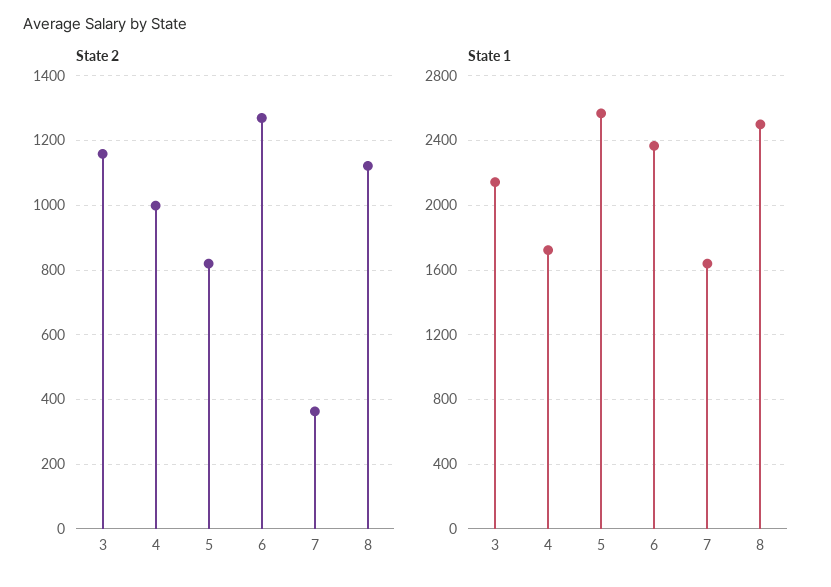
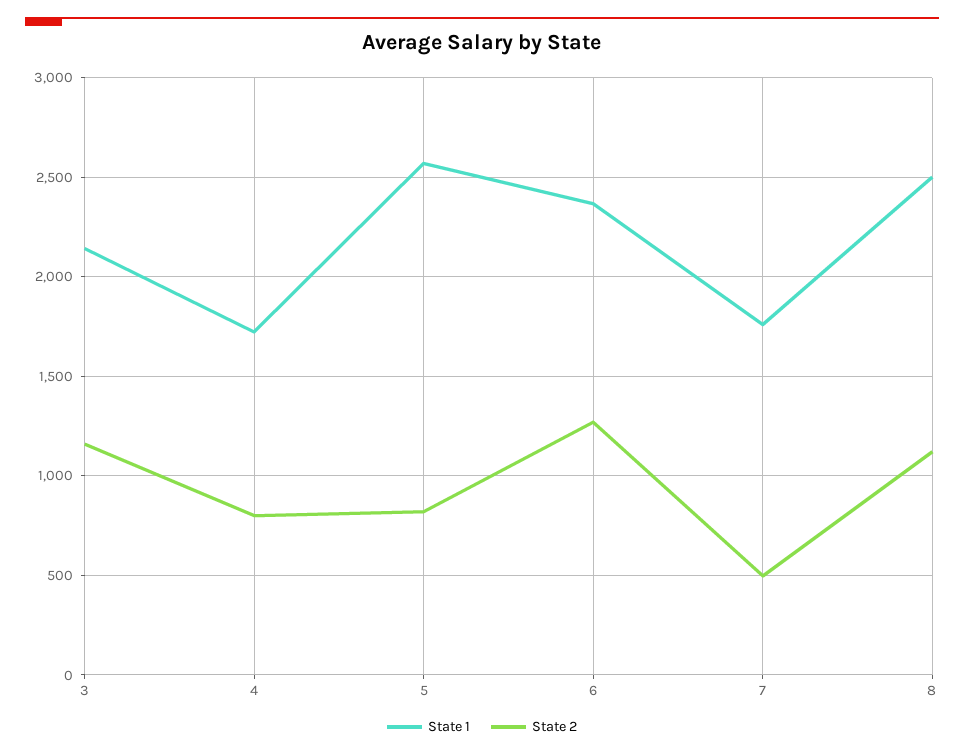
State 2, 4: 1000 -> 800
State 2, 7: 360 -> 500
State 1, 7: 1650 -> 1750

